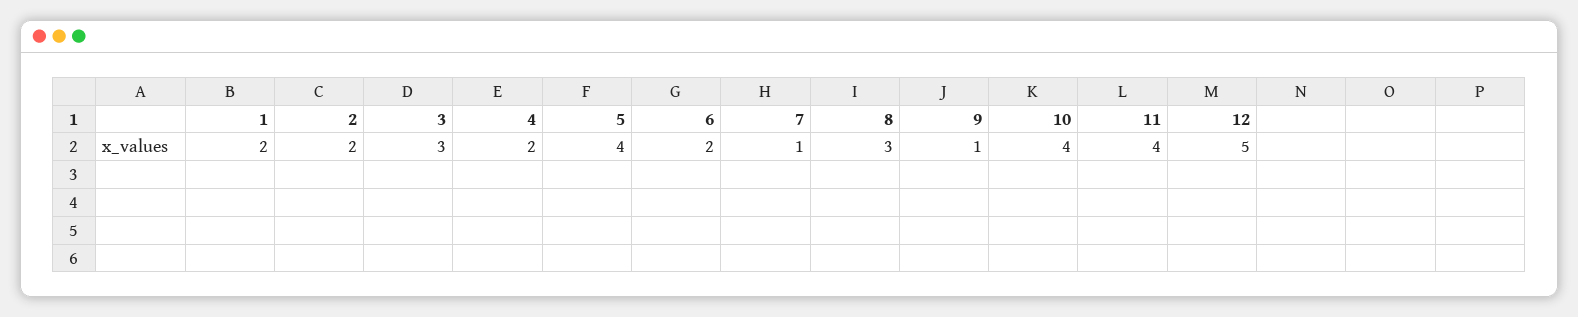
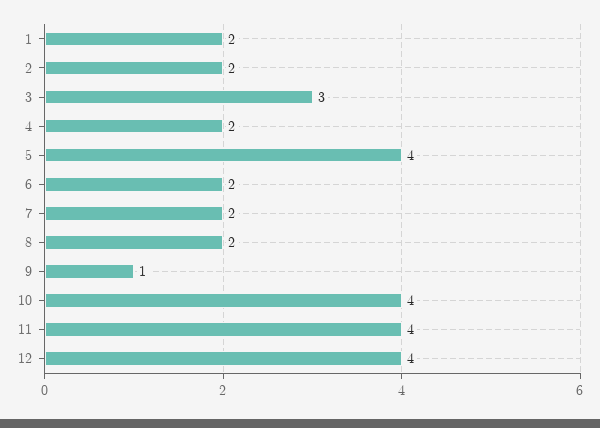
7: 1 -> 2
8: 3 -> 2
12: 5 -> 4

